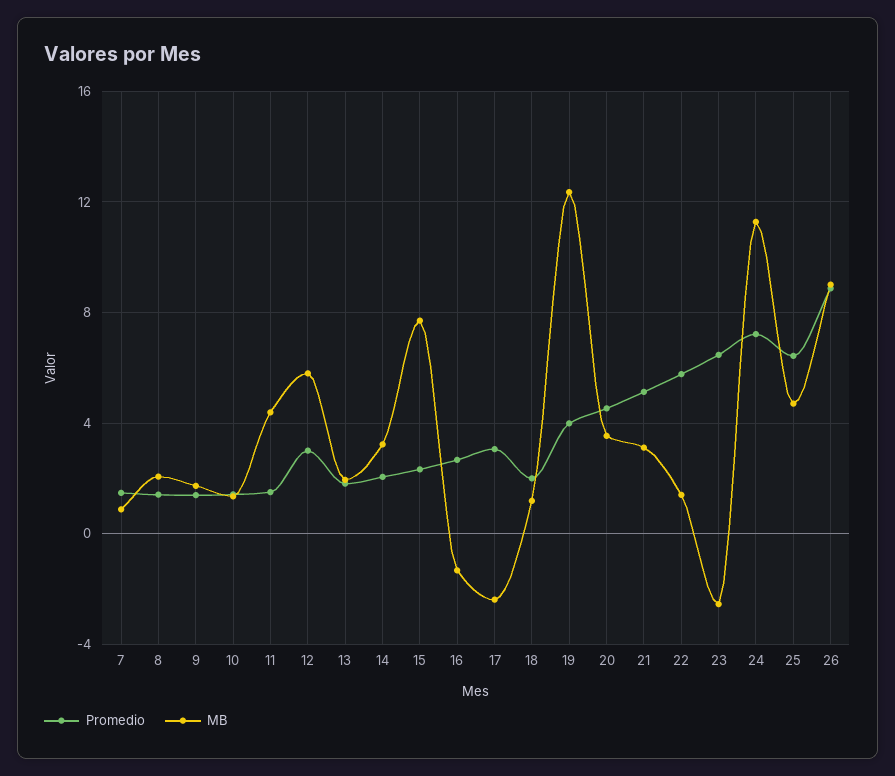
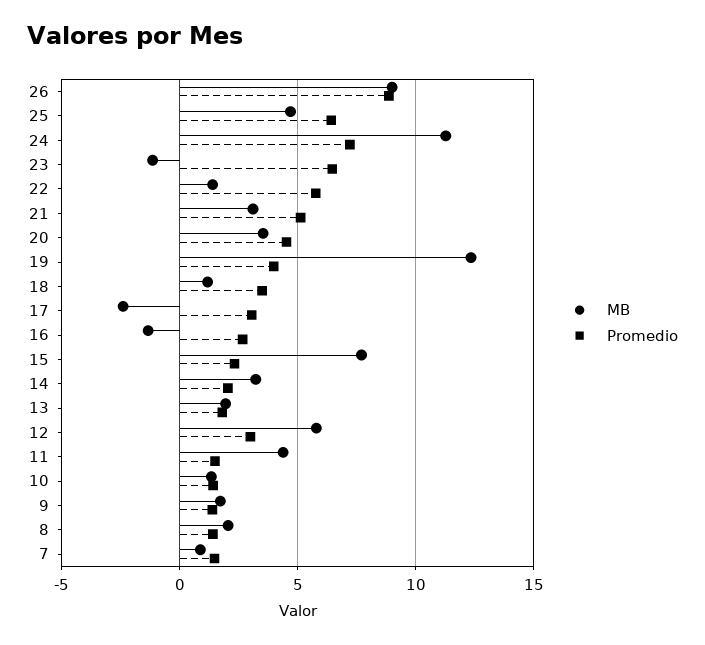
Promedio, 18: 2 -> 3.5
MB, 23: -2.5 -> -1

